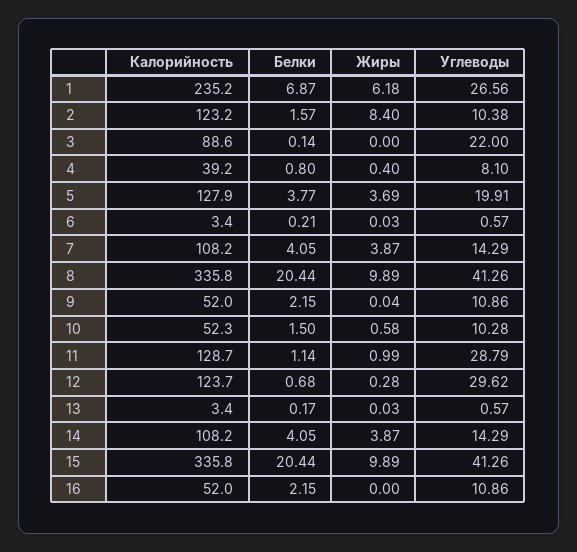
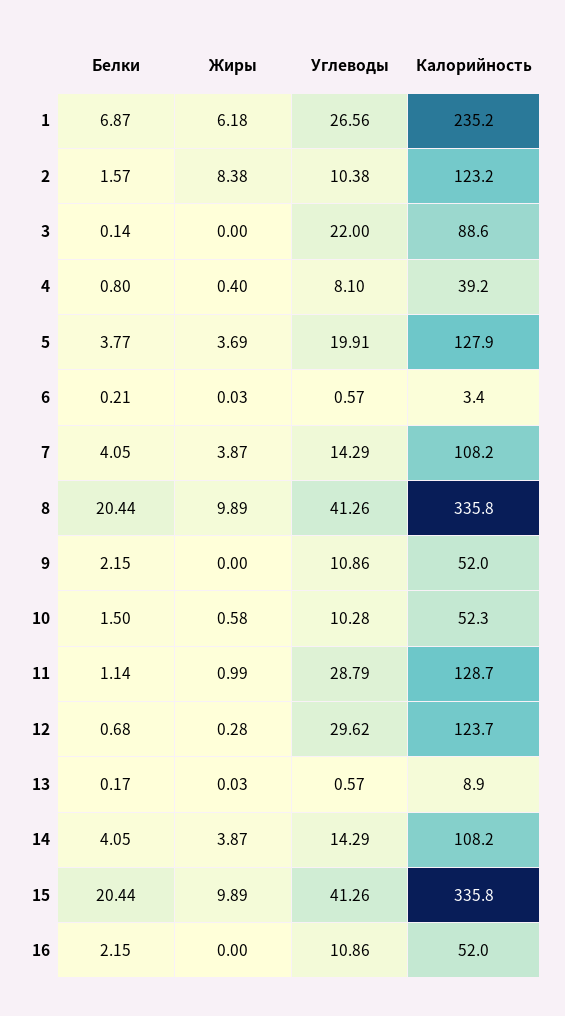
Жиры, 2: 8.4 -> 8.38
Жиры, 9: 0.04 -> 0
Калорийность, 13: 3.4 -> 8.9

